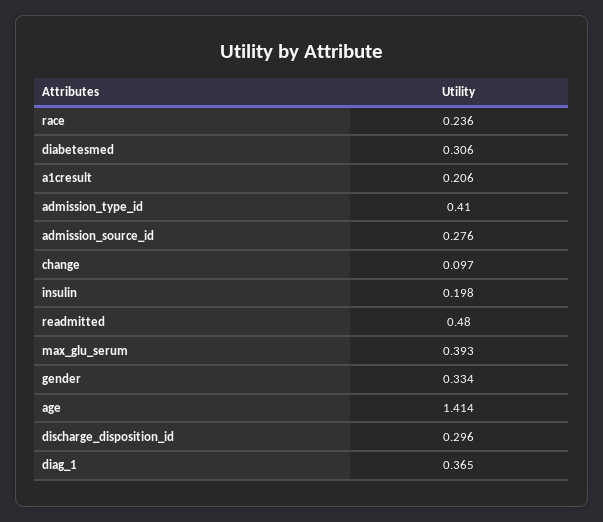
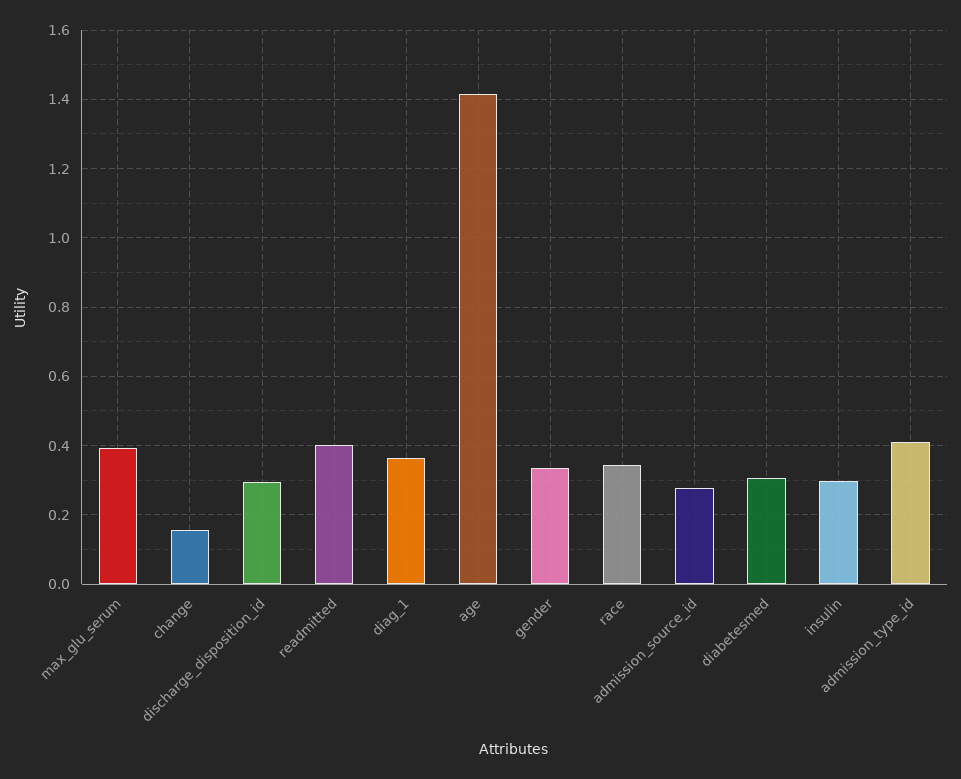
race: 0.236 -> 0.34
a1cresult: 0.206 -> none
change: 0.097 -> 0.16
insulin: 0.198 -> 0.3
readmitted: 0.48 -> 0.4

